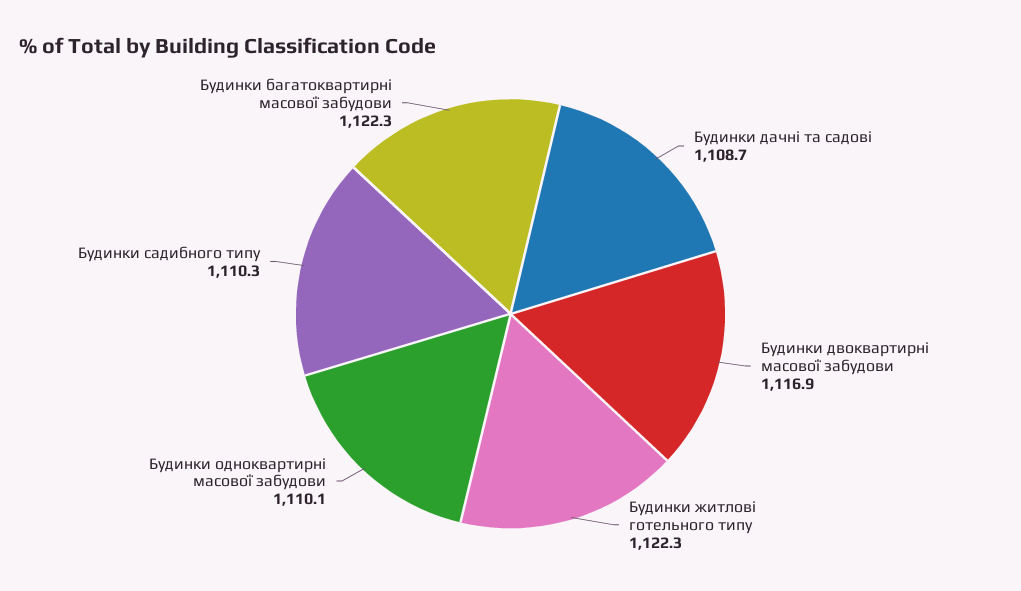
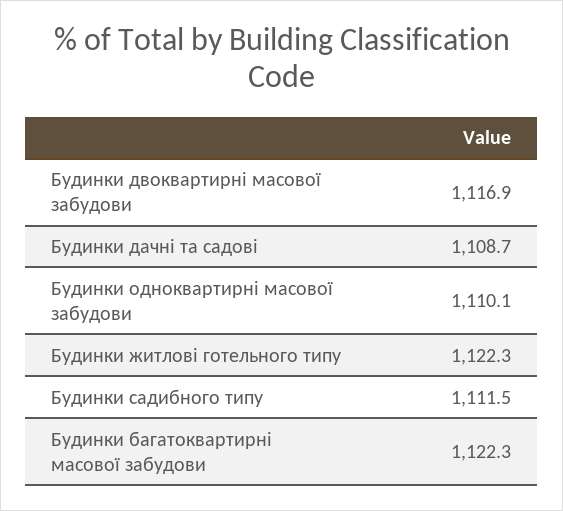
Будинки садибного типу: 1110.3 -> 1111.5

